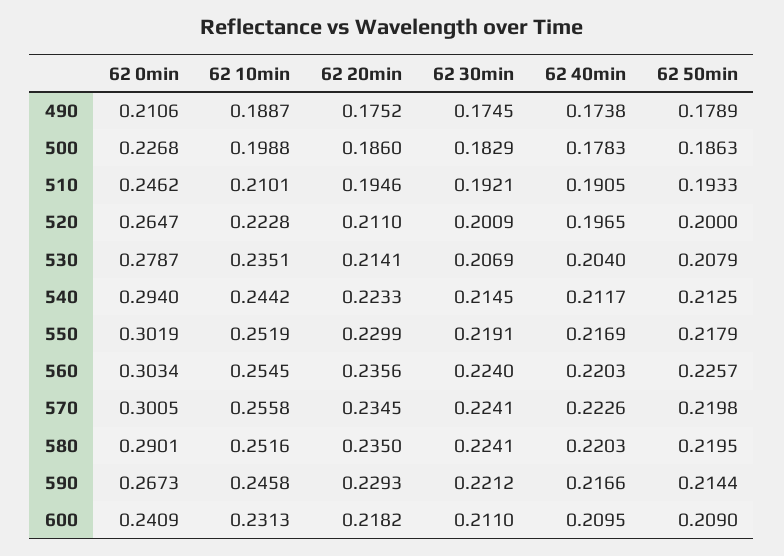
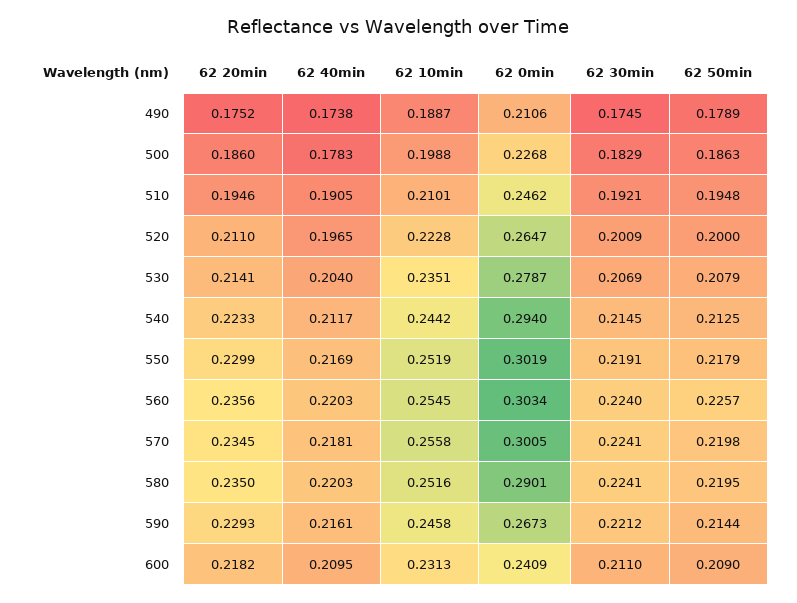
62 50min, 510: 0.1933 -> 0.1948
62 40min, 570: 0.2226 -> 0.2181
62 40min, 590: 0.2166 -> 0.2161

